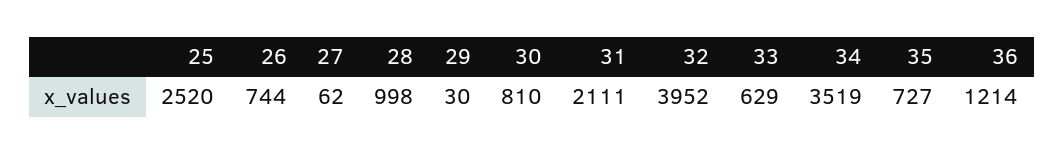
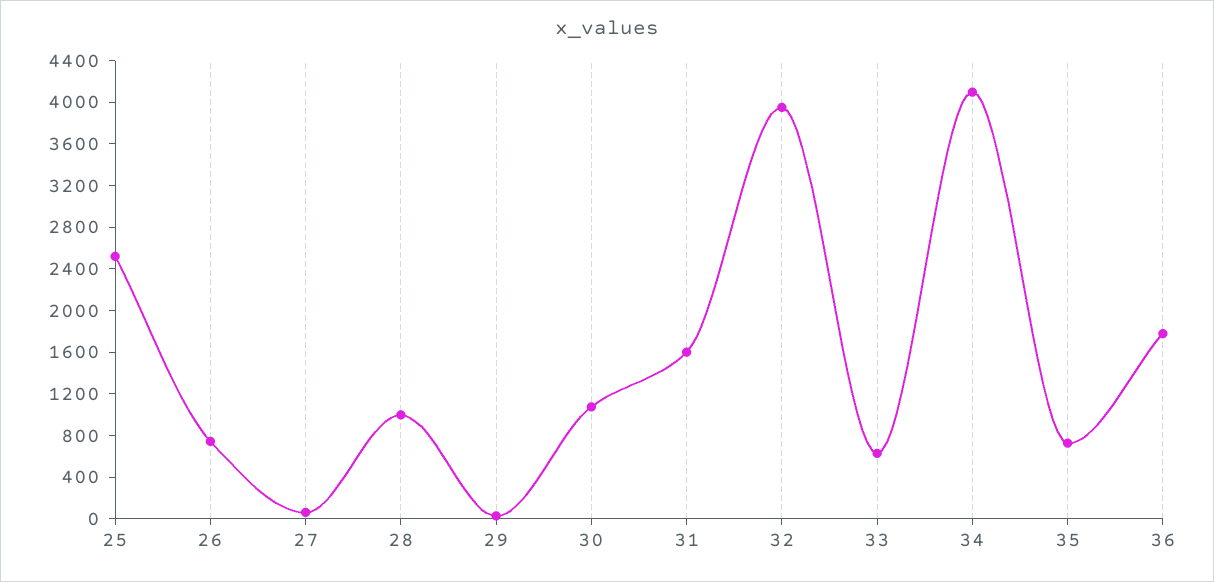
30: 810 -> 1100
31: 2111 -> 1600
34: 3519 -> 4100
36: 1214 -> 1800

